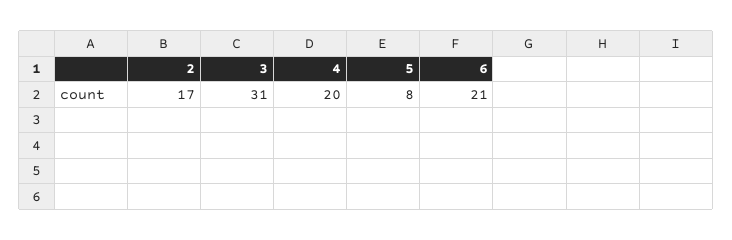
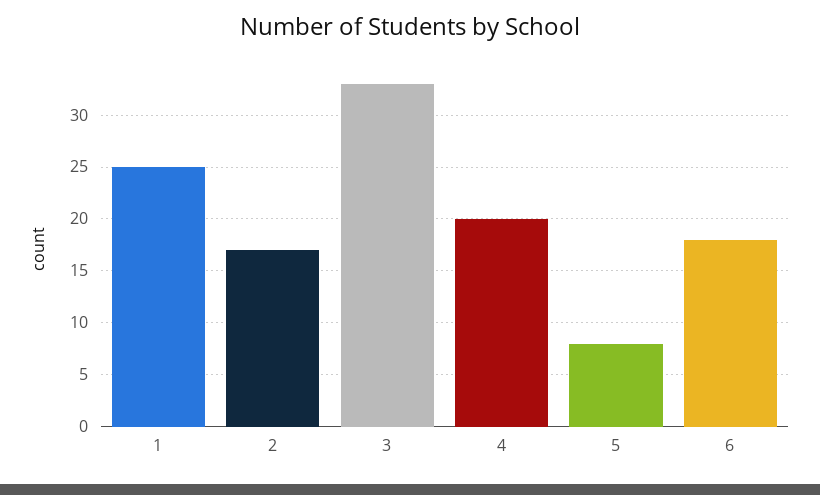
3: 31 -> 33
6: 21 -> 18
1: none -> 25

